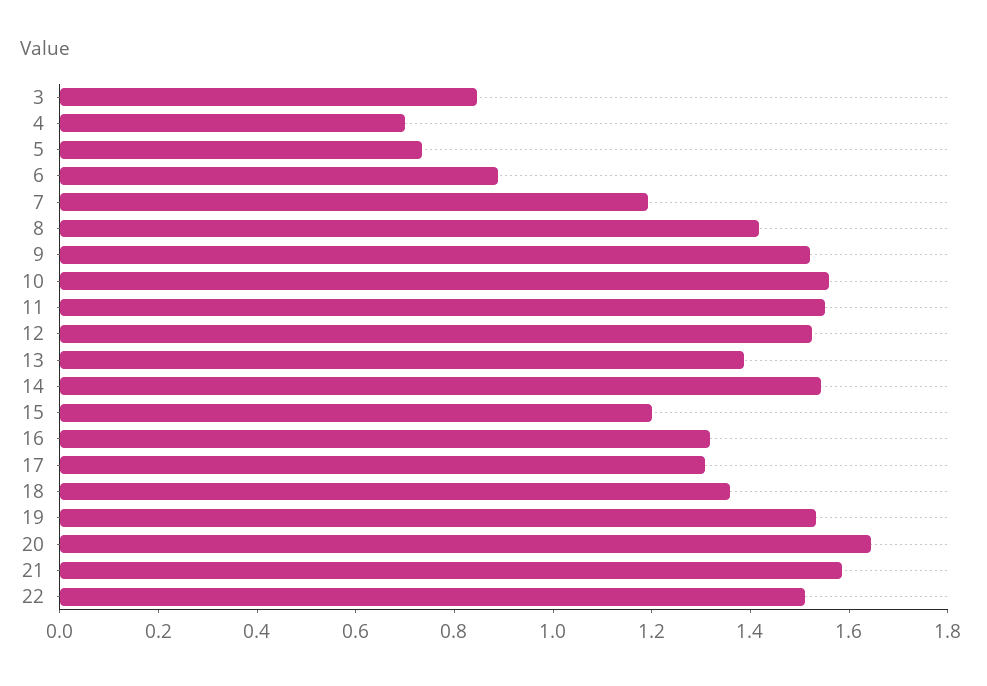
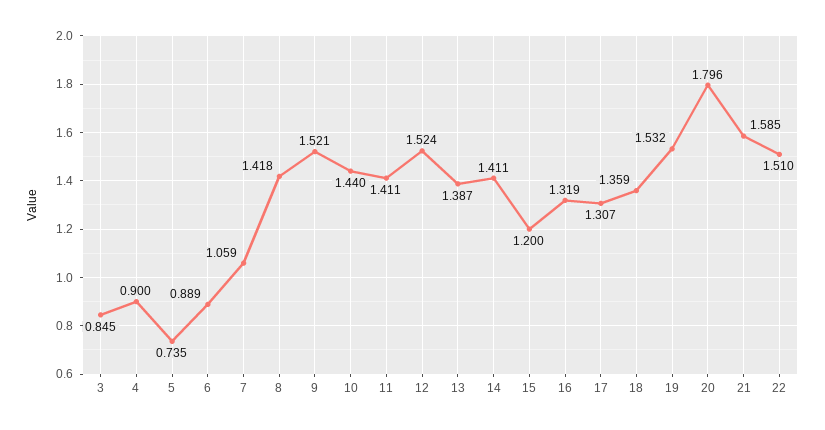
4: 0.7 -> 0.9
7: 1.2 -> 1.059
10: 1.55 -> 1.44
11: 1.55 -> 1.411
14: 1.55 -> 1.411
20: 1.65 -> 1.796

